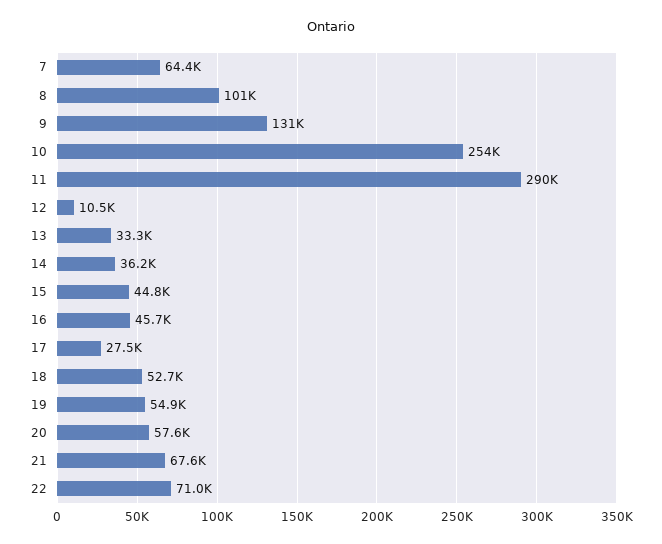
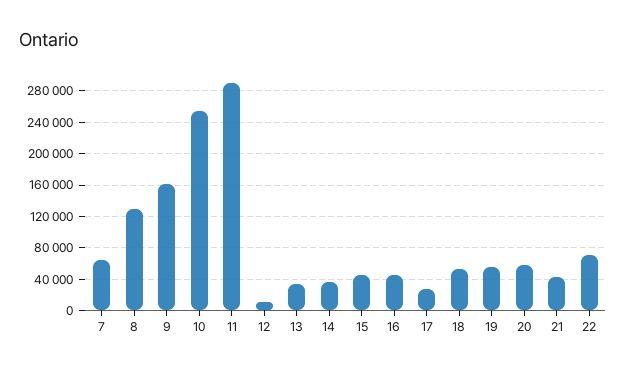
8: 101000 -> 130000
9: 131000 -> 160000
21: 67600 -> 40000

